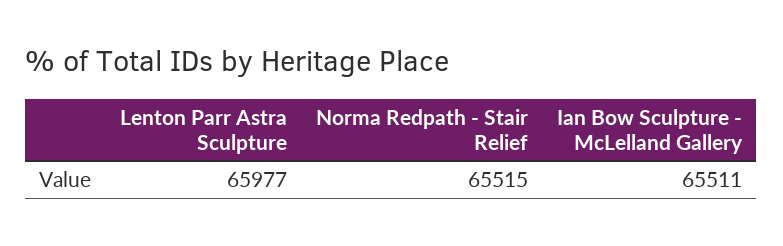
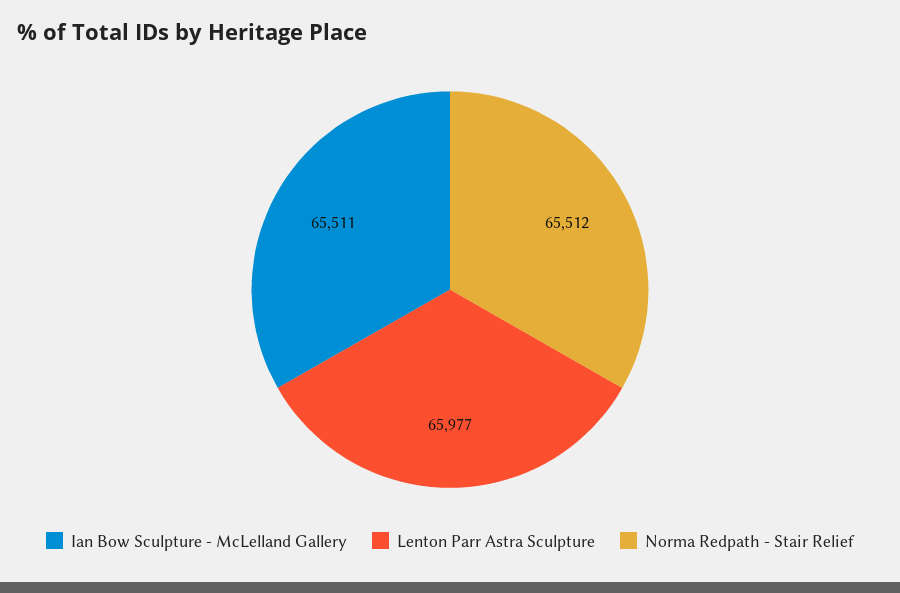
Norma Redpath - Stair Relief: 65515 -> 65512

